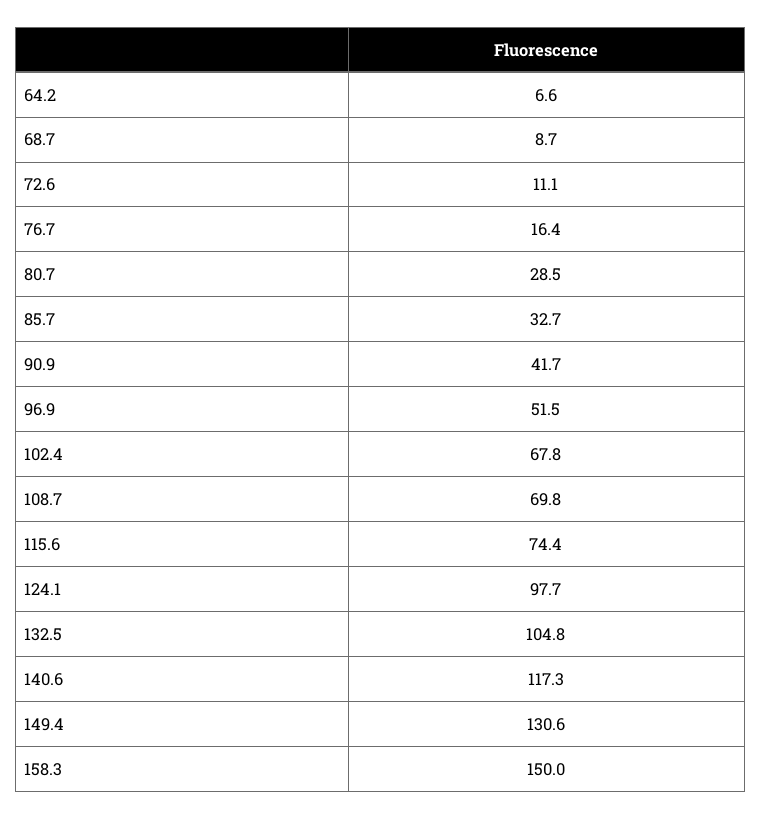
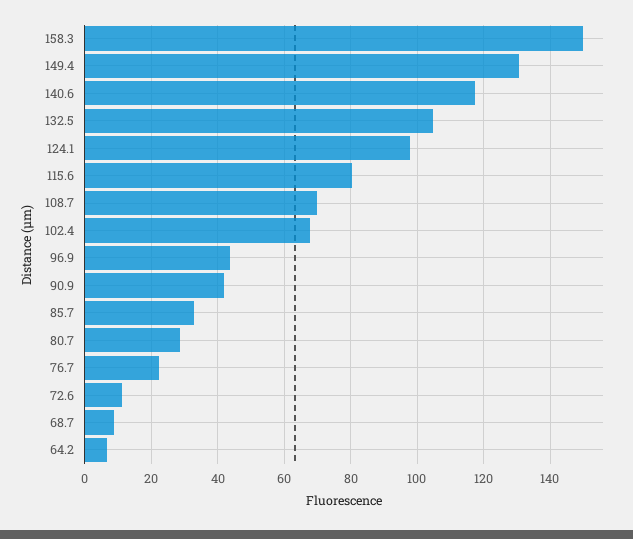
76.7: 16.4 -> 22
96.9: 51.5 -> 44
115.6: 74.4 -> 80

